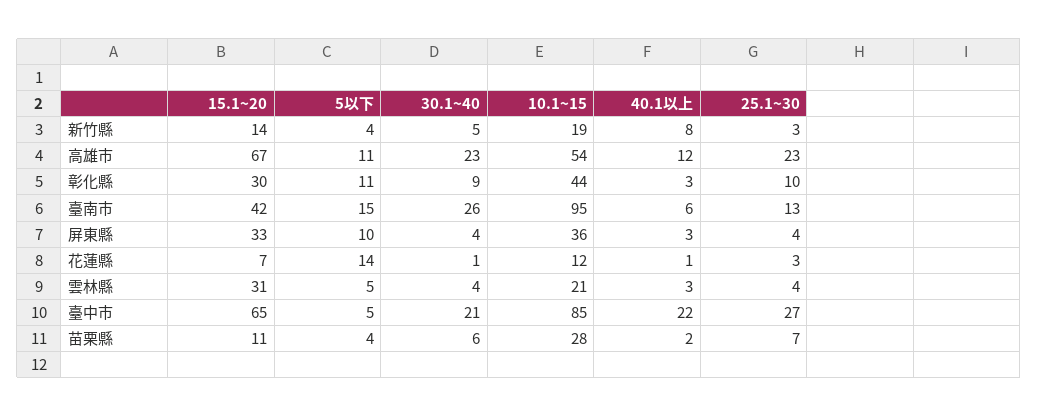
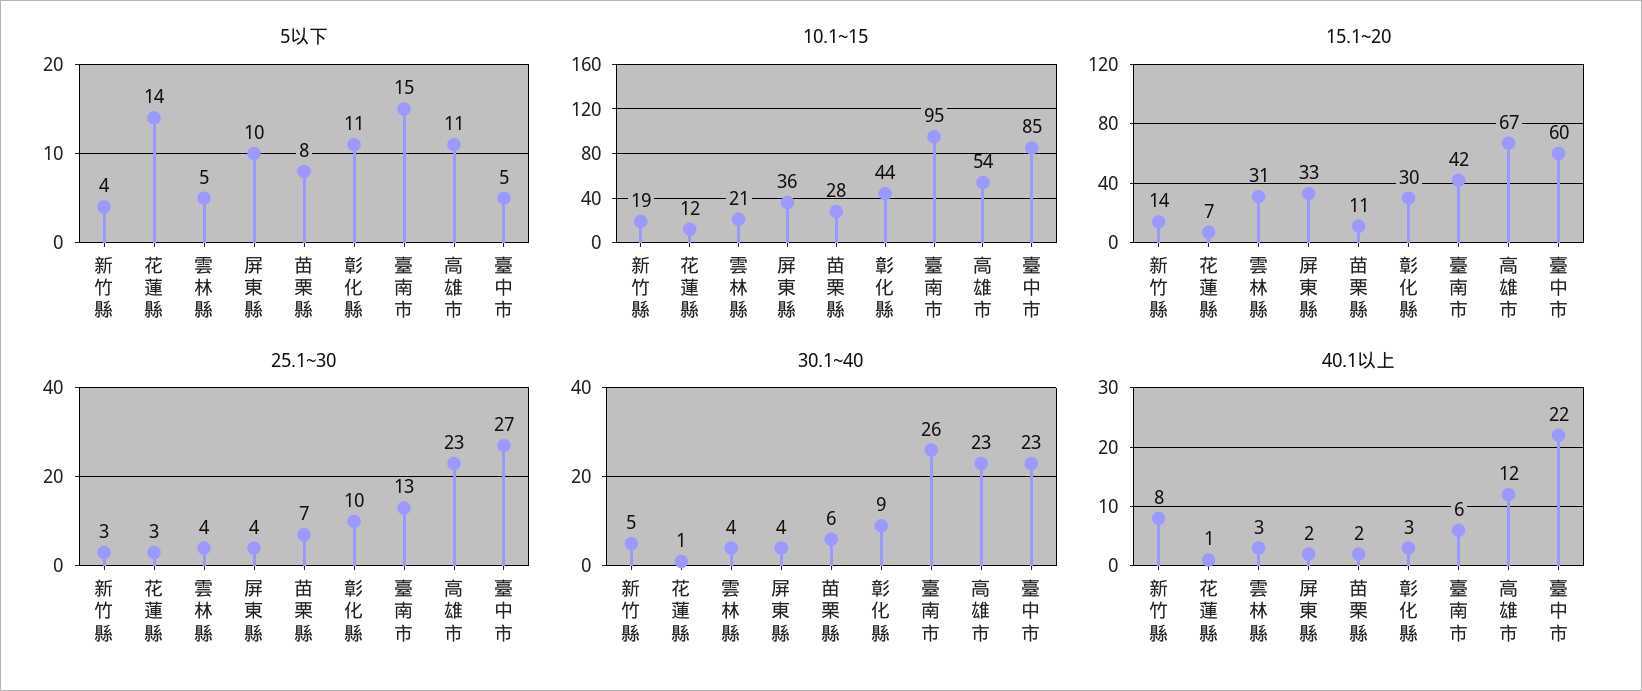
40.1以上, 屏東縣: 3 -> 2
15.1~20, 臺中市: 65 -> 60
30.1~40, 臺中市: 21 -> 23
5以下, 苗栗縣: 4 -> 8

